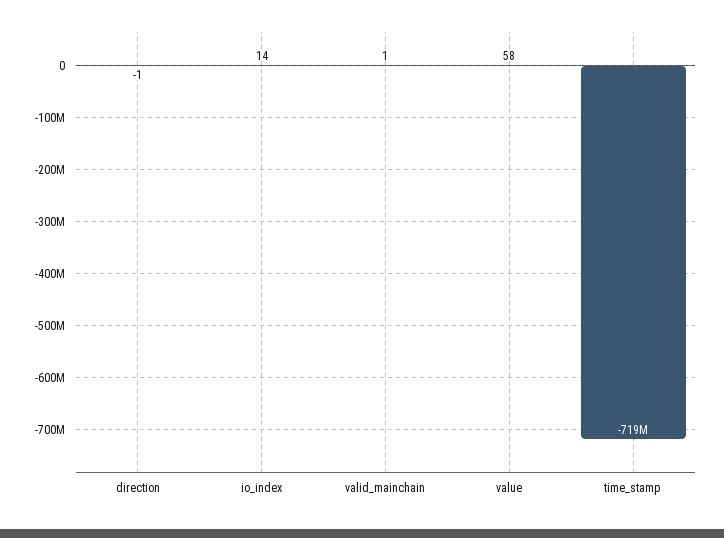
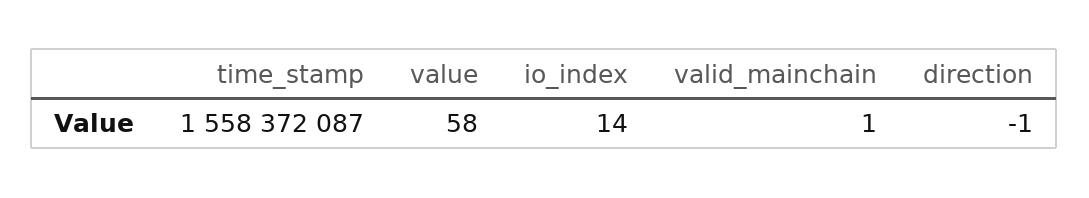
time_stamp: -719000000 -> 1558372087

